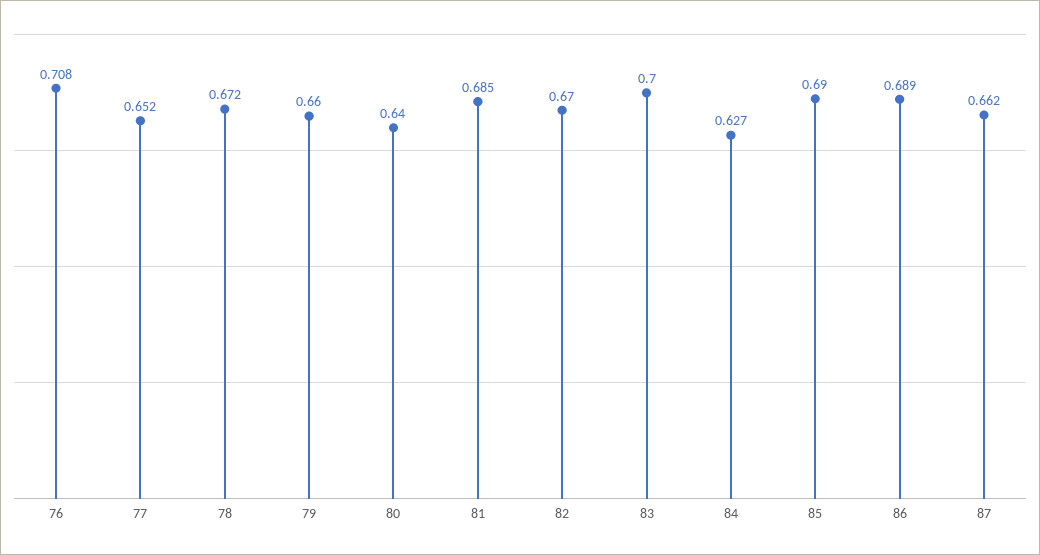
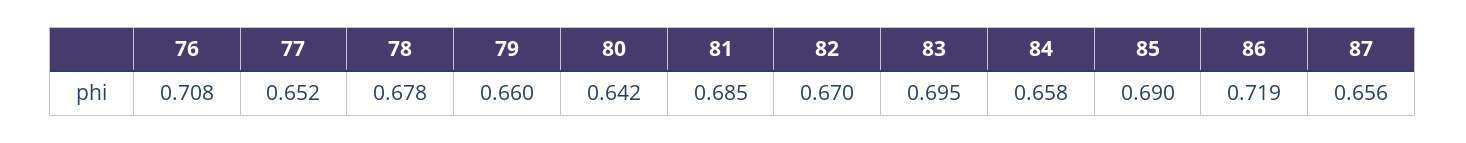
78: 0.672 -> 0.678
80: 0.64 -> 0.642
83: 0.7 -> 0.695
84: 0.627 -> 0.658
86: 0.689 -> 0.719
87: 0.662 -> 0.656

